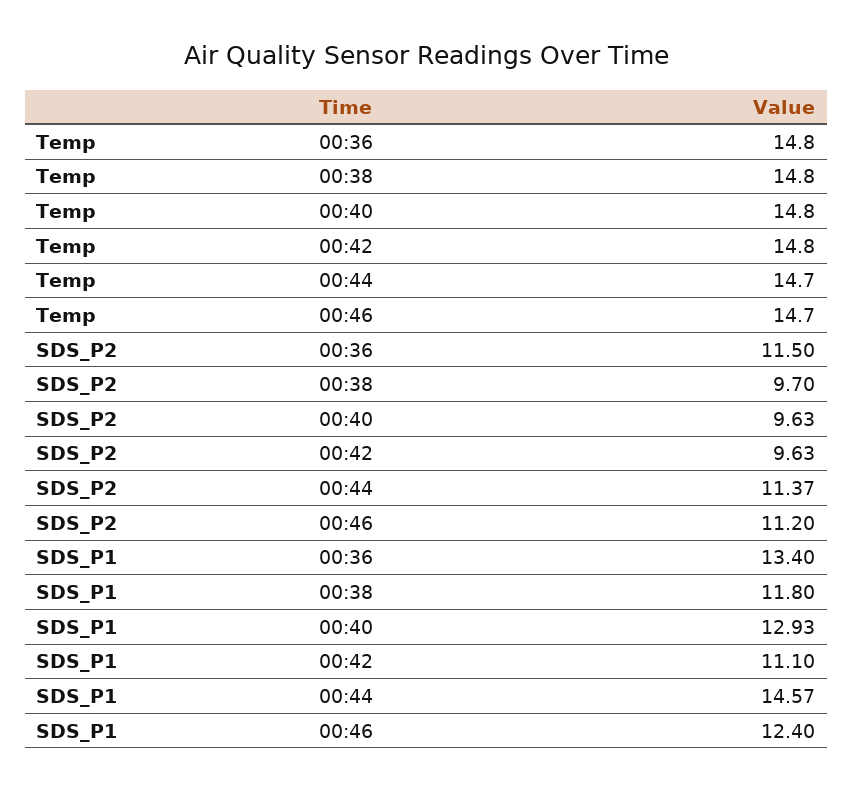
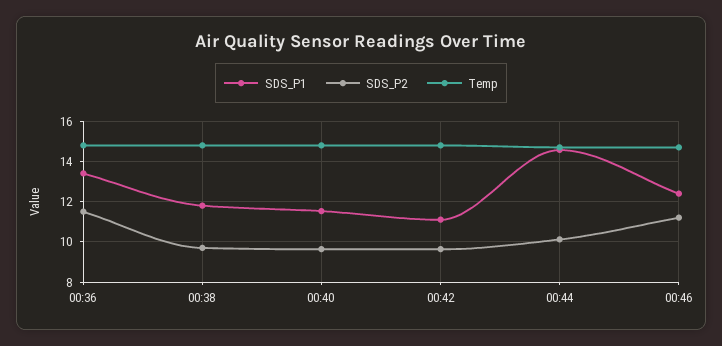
SDS_P2, 00:44: 11.37 -> 10
SDS_P1, 00:40: 12.93 -> 11.5

